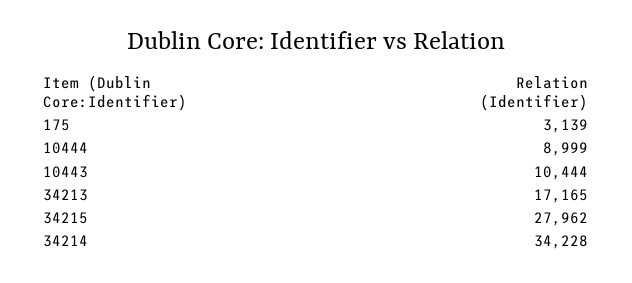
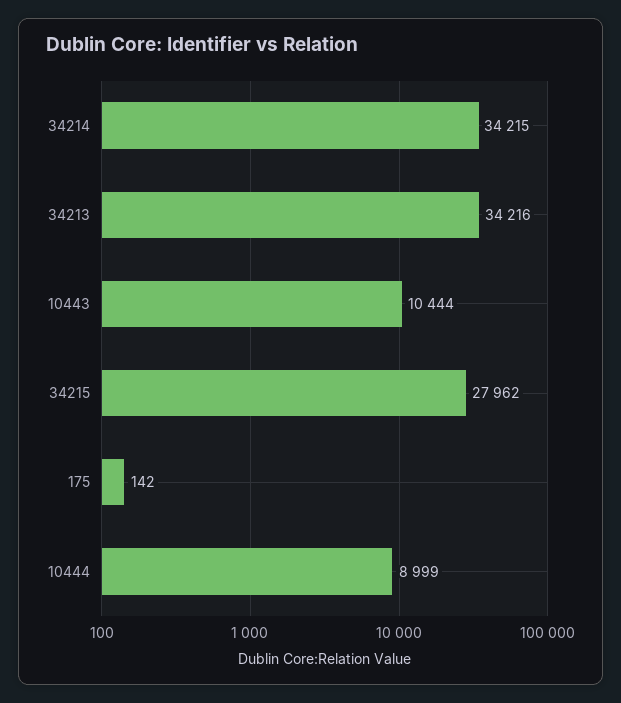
175: 3139 -> 142
34213: 17165 -> 34216
34214: 34228 -> 34215

